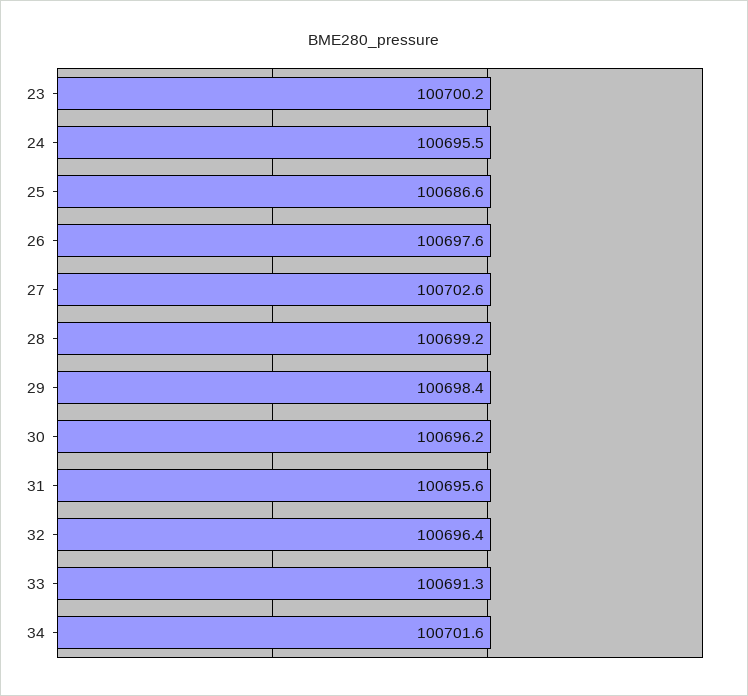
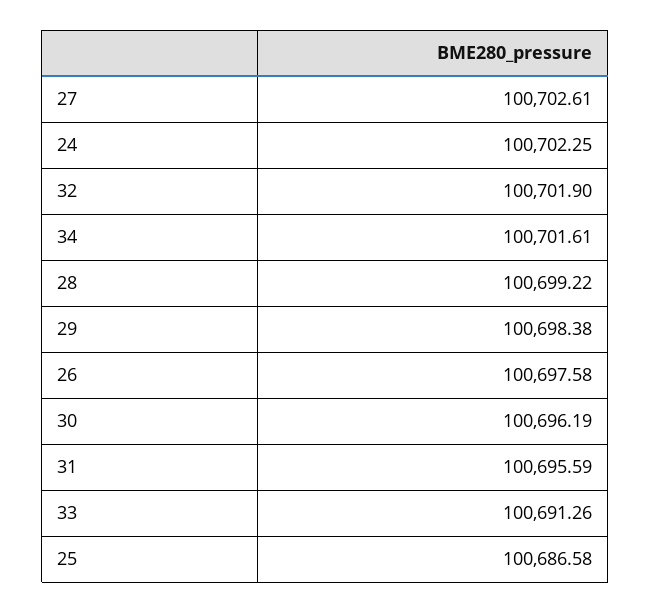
23: 100700.2 -> none
24: 100695.5 -> 100702.25
32: 100696.4 -> 100701.9

